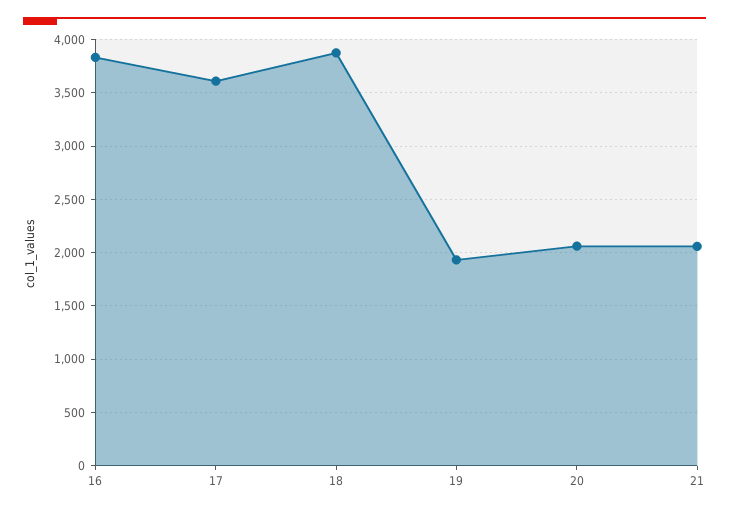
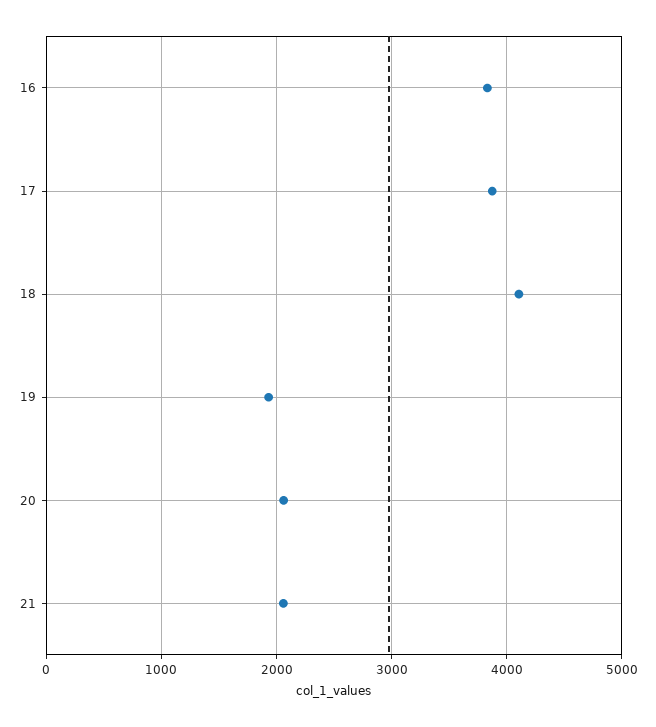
17: 3600 -> 3900
18: 3900 -> 4100

